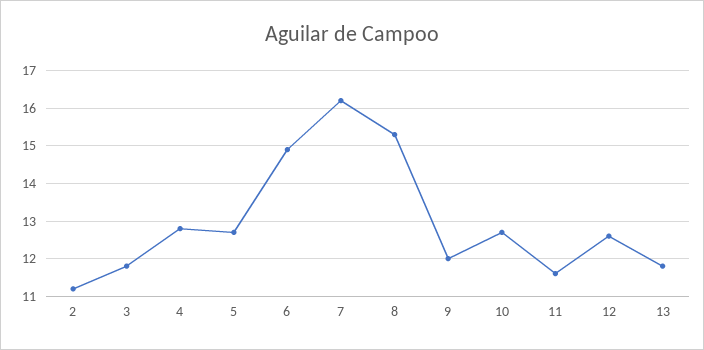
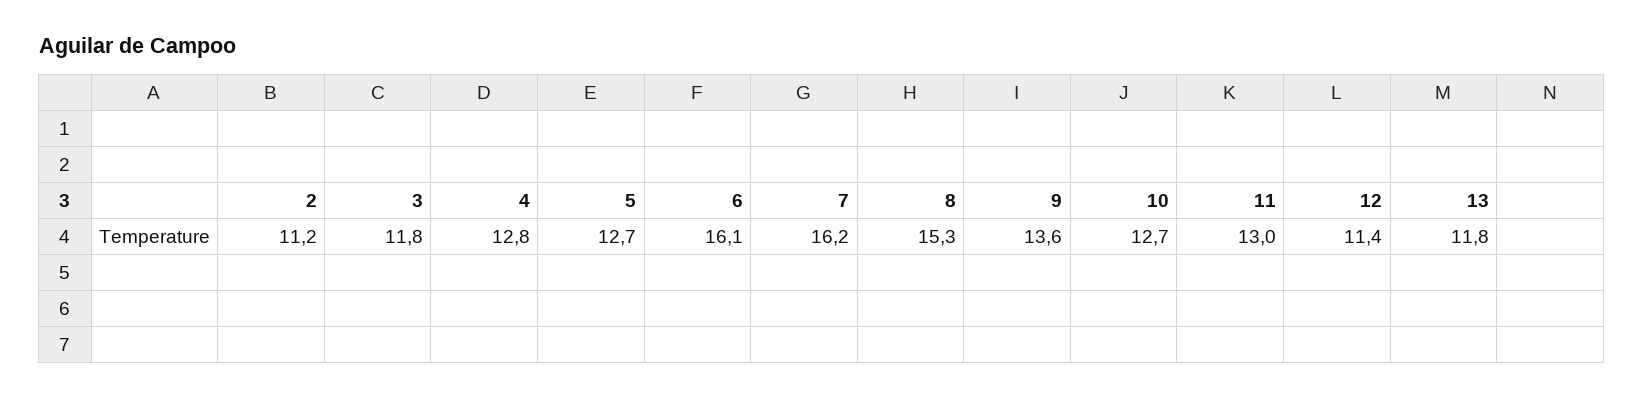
6: 15 -> 16.1
9: 12 -> 13.6
11: 11.5 -> 13
12: 12.5 -> 11.4

